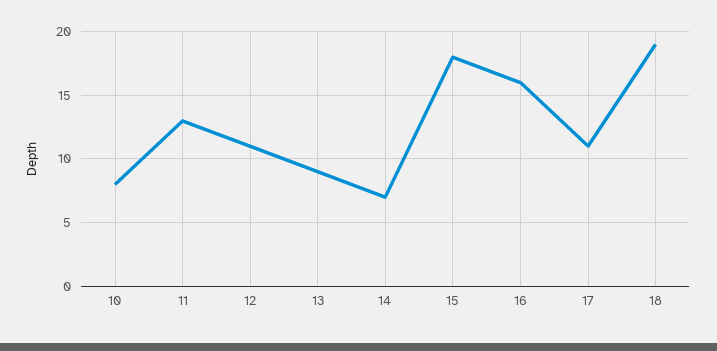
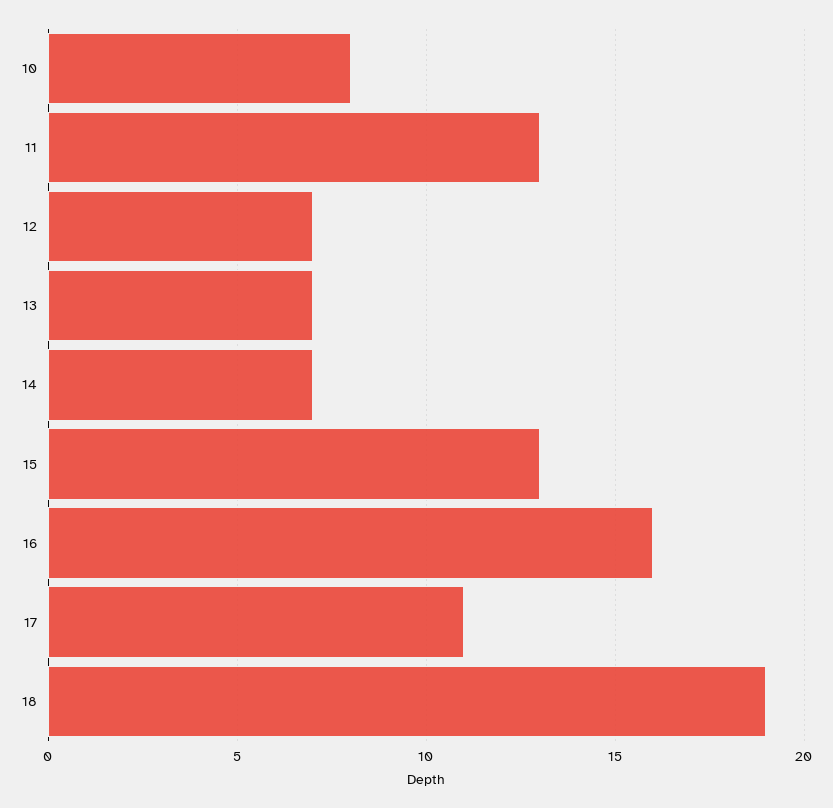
12: 11 -> 7
13: 9 -> 7
15: 18 -> 13

